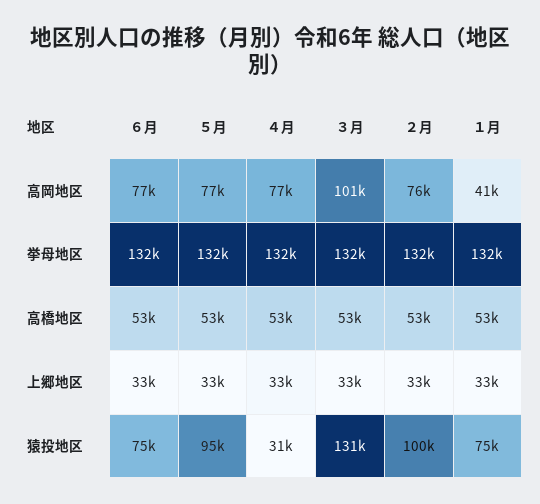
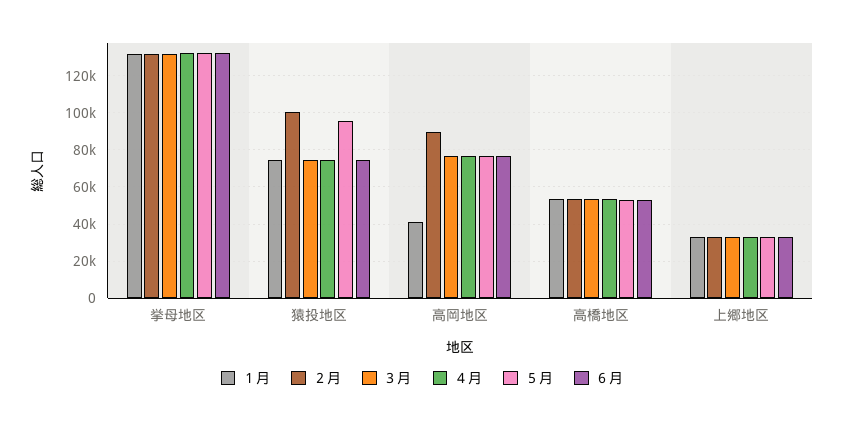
３月, 高岡地区: 101000 -> 75000
２月, 高岡地区: 76000 -> 90000
４月, 猿投地区: 31000 -> 75000
３月, 猿投地区: 131000 -> 75000

